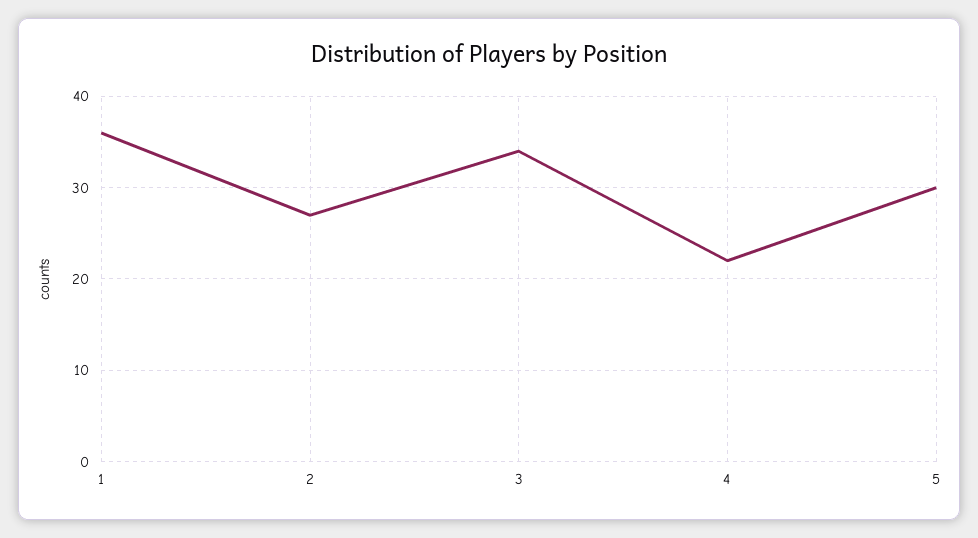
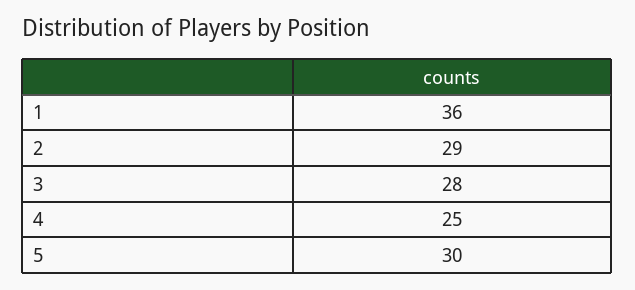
2: 27 -> 29
3: 34 -> 28
4: 22 -> 25

